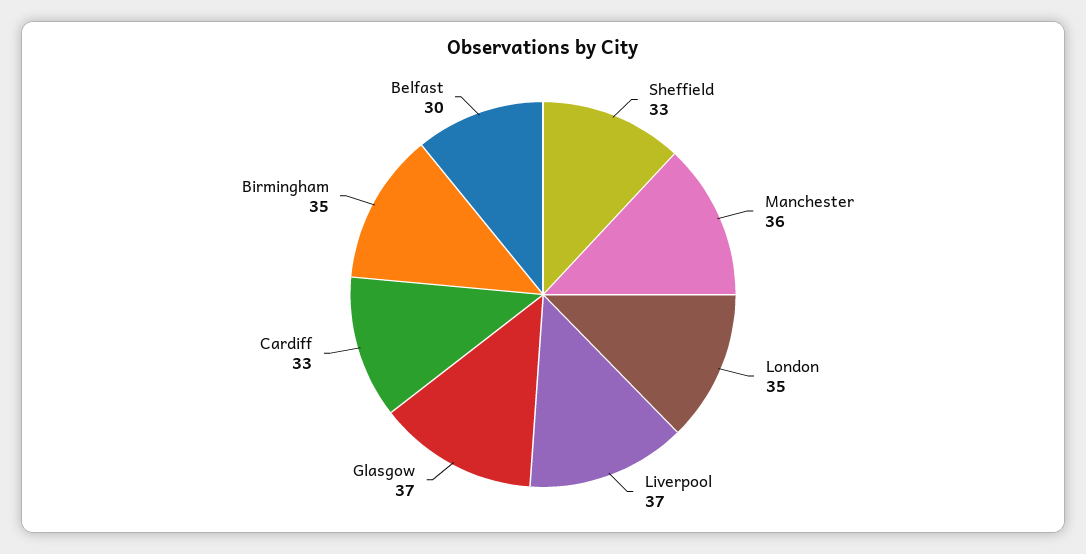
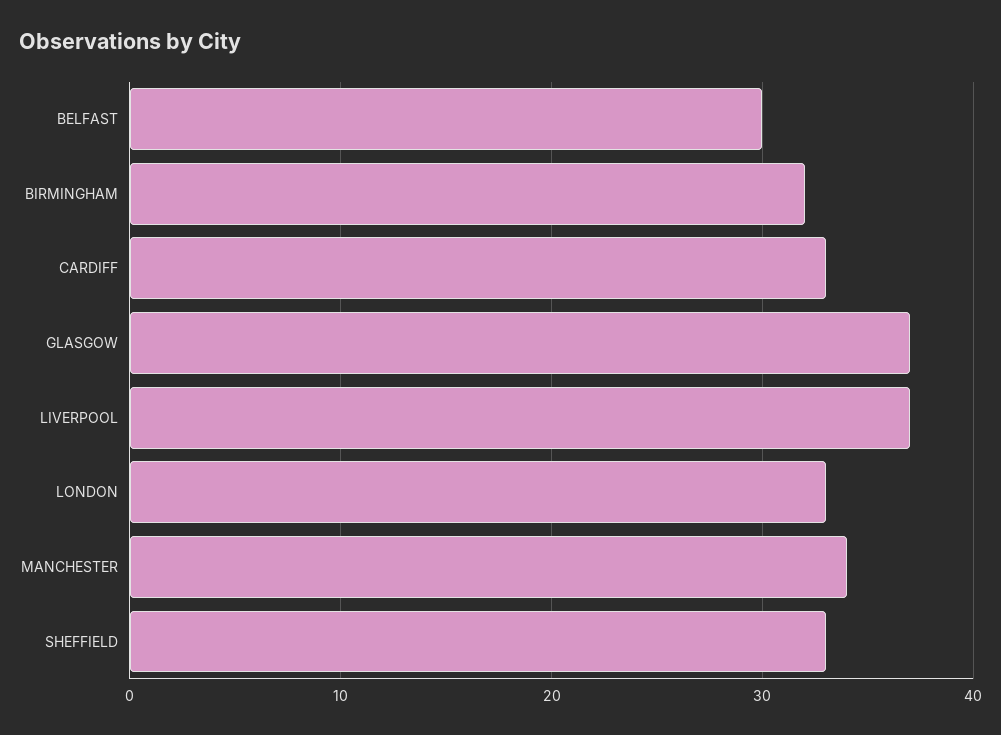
Manchester: 36 -> 34
London: 35 -> 33
Birmingham: 35 -> 32

